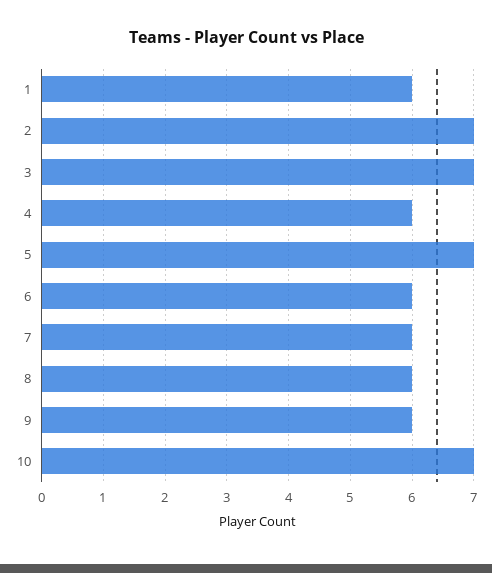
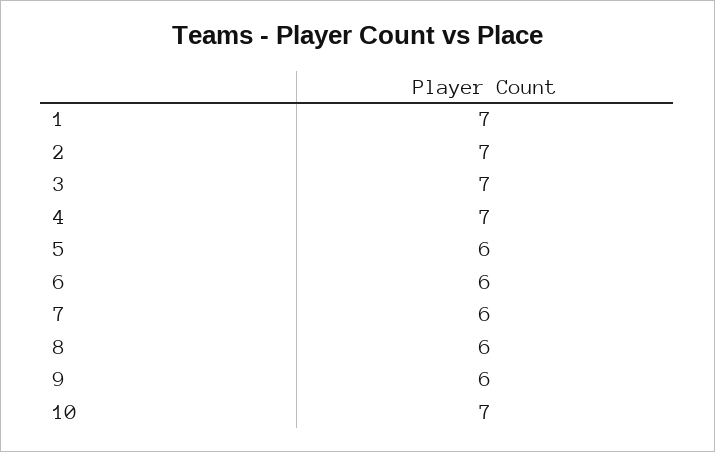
1: 6 -> 7
4: 6 -> 7
5: 7 -> 6

